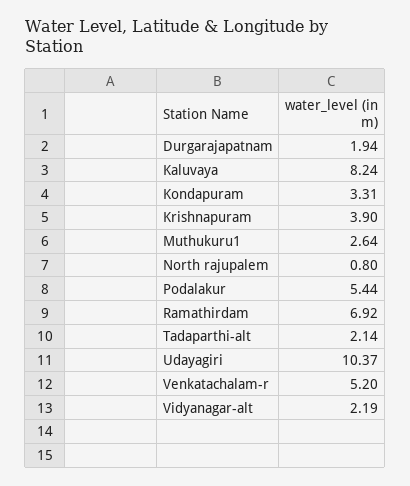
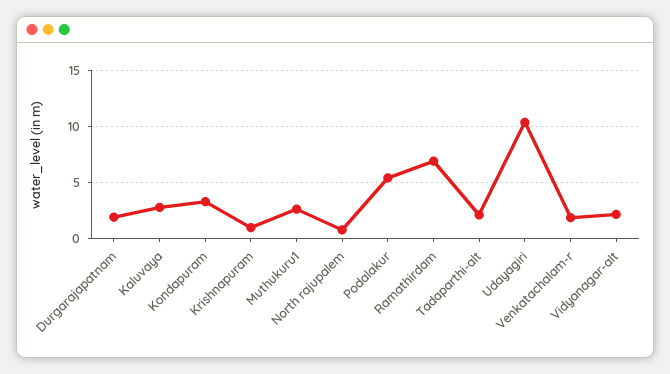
Kaluvaya: 8.24 -> 3
Krishnapuram: 3.9 -> 1
Venkatachalam-r: 5.2 -> 2

